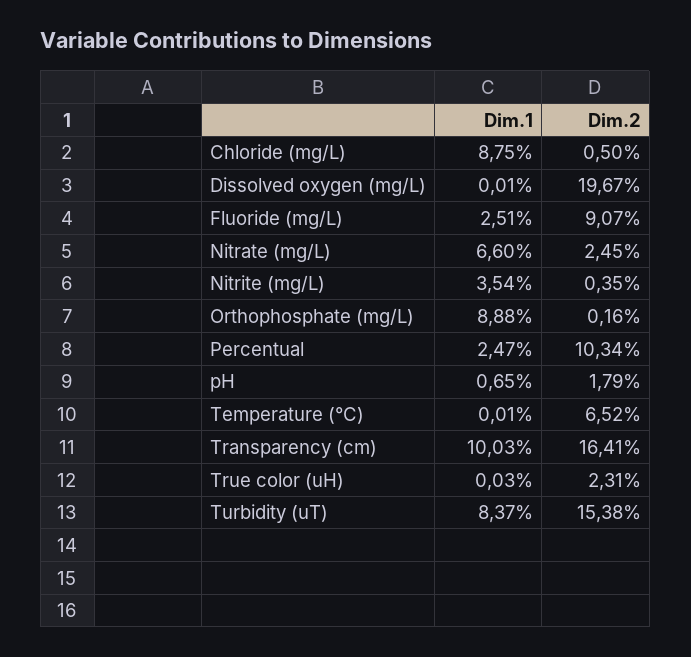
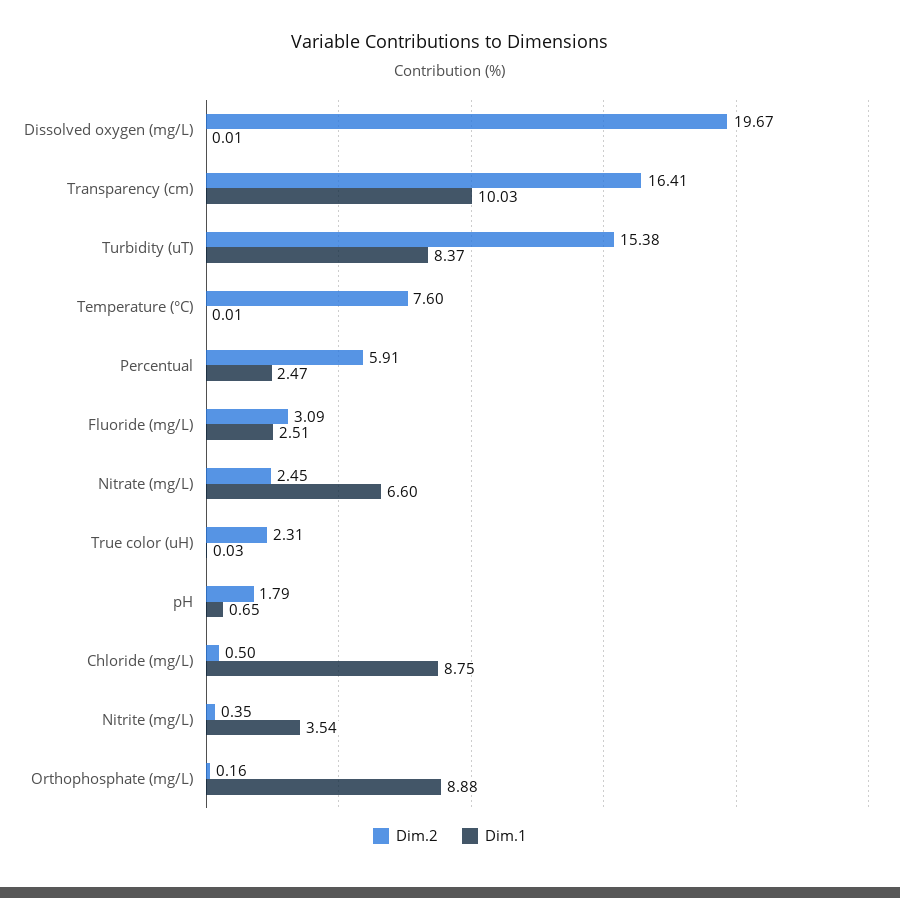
Dim.2, Fluoride (mg/L): 9.07 -> 3.09
Dim.2, Percentual: 10.34 -> 5.91
Dim.2, Temperature (°C): 6.52 -> 7.6

